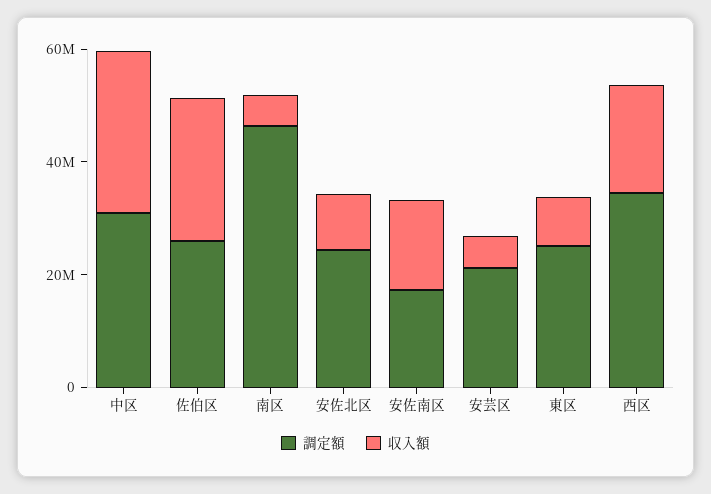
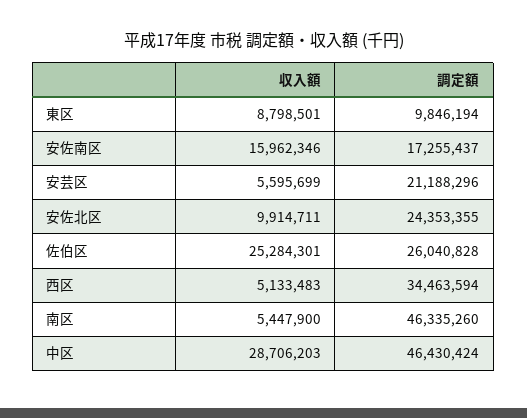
調定額, 中区: 30000000 -> 46430424
調定額, 東区: 25000000 -> 9846194
収入額, 西区: 20000000 -> 5133483

